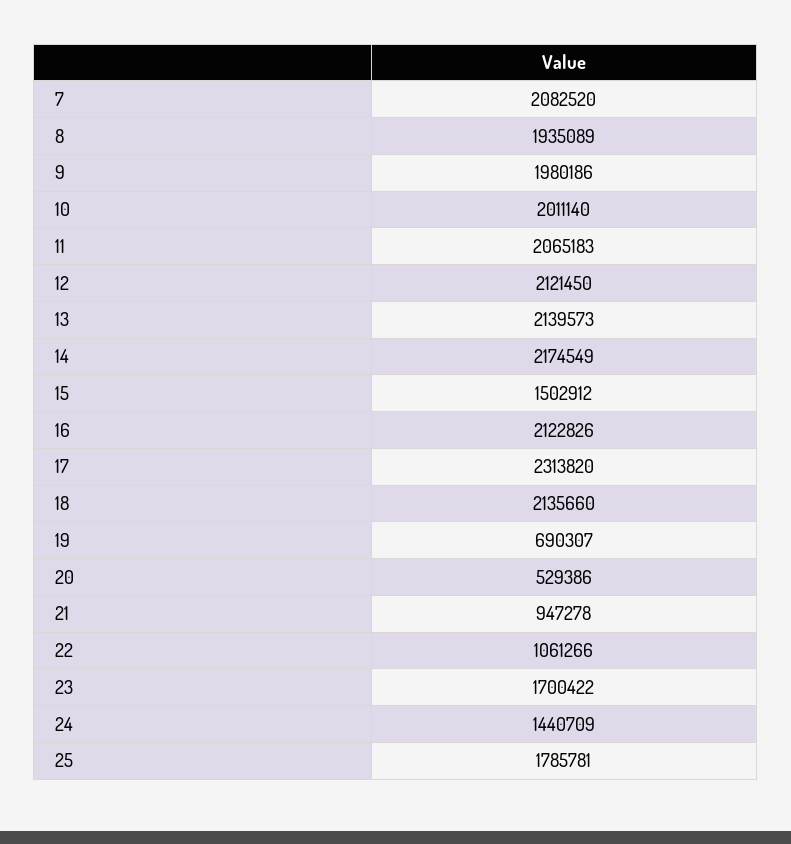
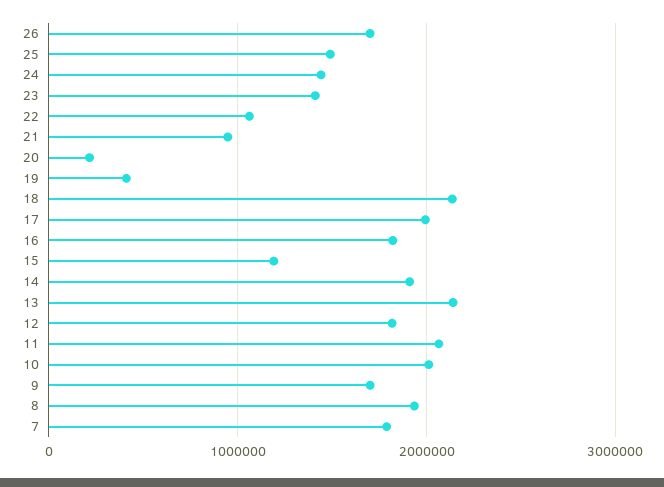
7: 2082520 -> 1800000
9: 1980186 -> 1700000
12: 2121450 -> 1800000
14: 2174549 -> 1900000
15: 1502912 -> 1200000
16: 2122826 -> 1800000
17: 2313820 -> 2000000
19: 690307 -> 400000
20: 529386 -> 200000
23: 1700422 -> 1400000
25: 1785781 -> 1500000
26: none -> 1700000

